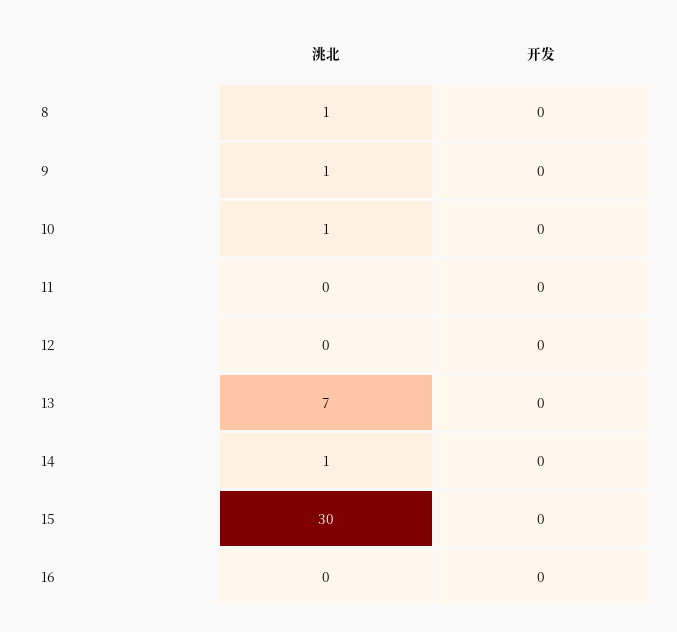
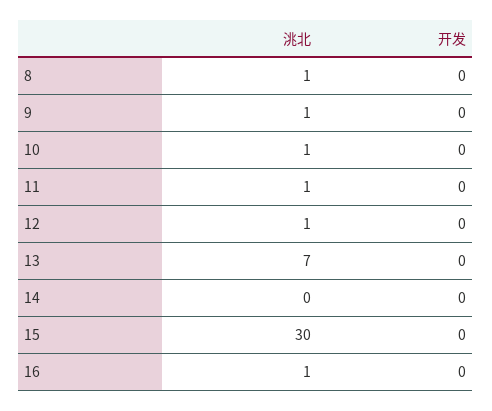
洮北, 11: 0 -> 1
洮北, 12: 0 -> 1
洮北, 14: 1 -> 0
洮北, 16: 0 -> 1

